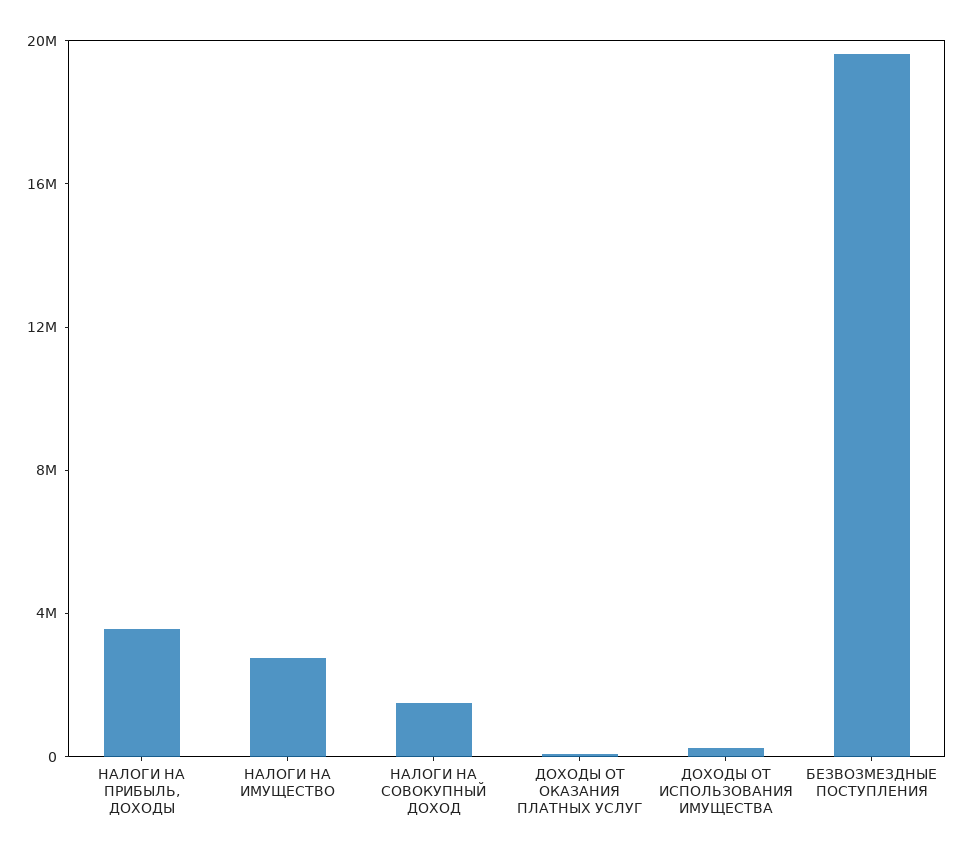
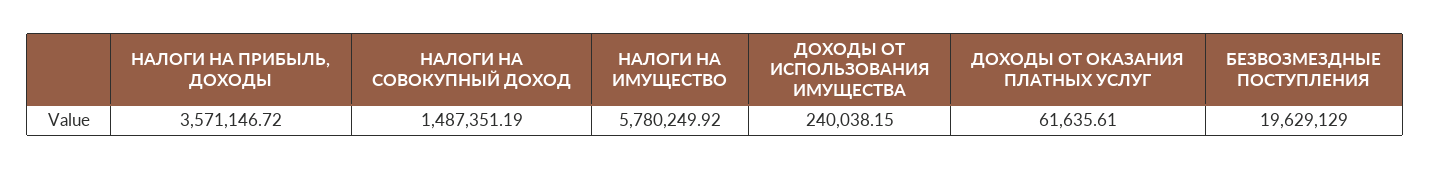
НАЛОГИ НА ИМУЩЕСТВО: 3000000 -> 5780249.92

